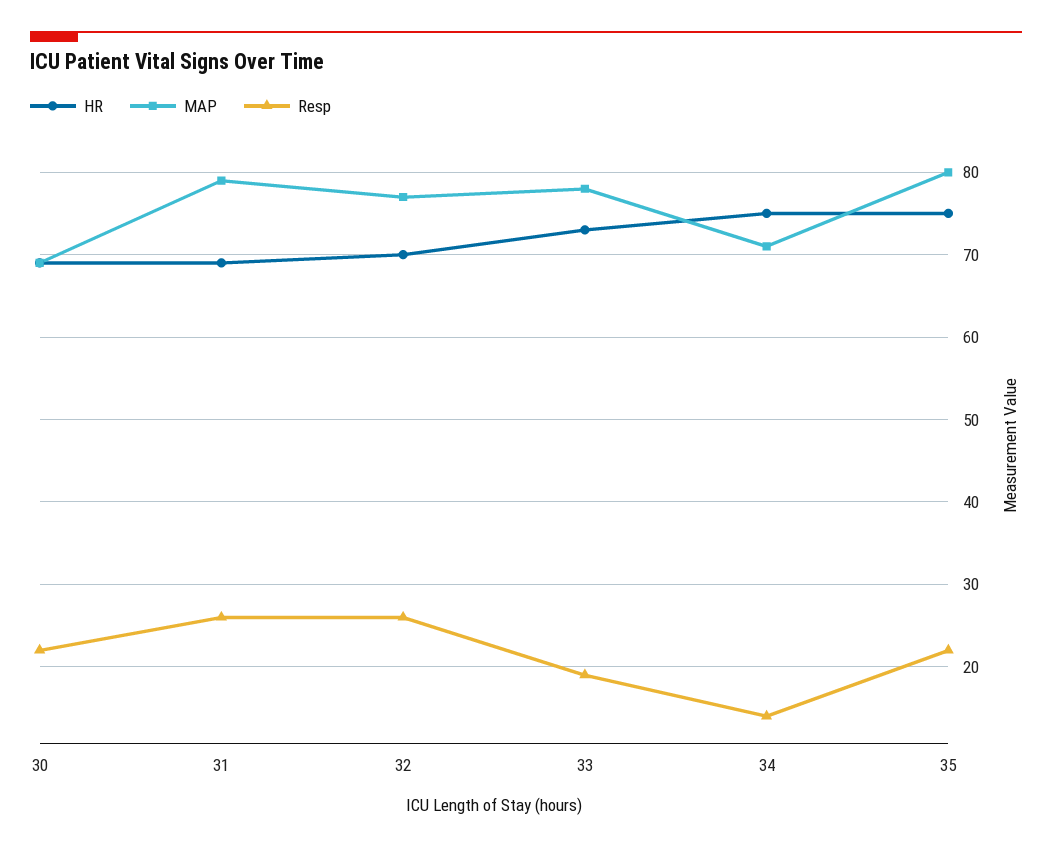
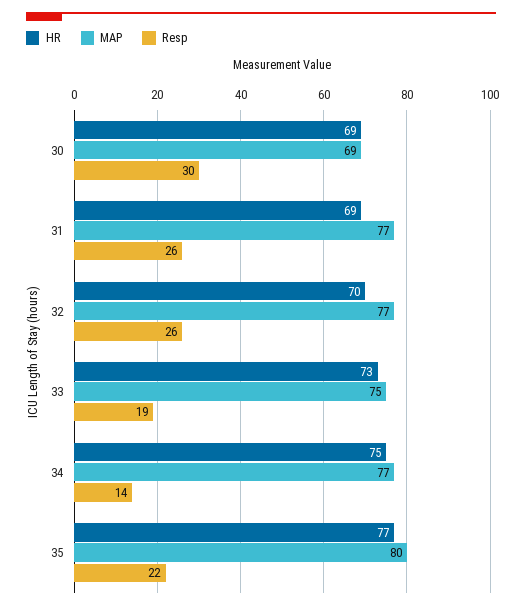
Resp, 30: 22 -> 30
MAP, 31: 79 -> 77
MAP, 33: 78 -> 75
MAP, 34: 71 -> 77
HR, 35: 75 -> 77

